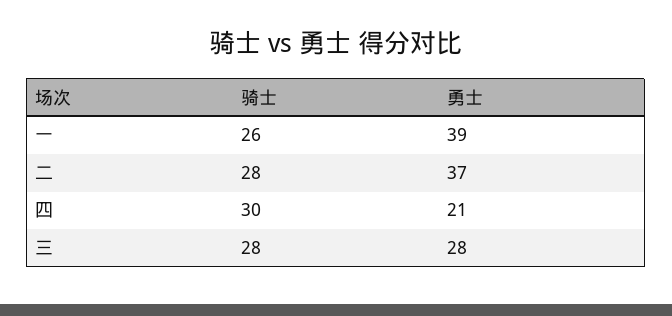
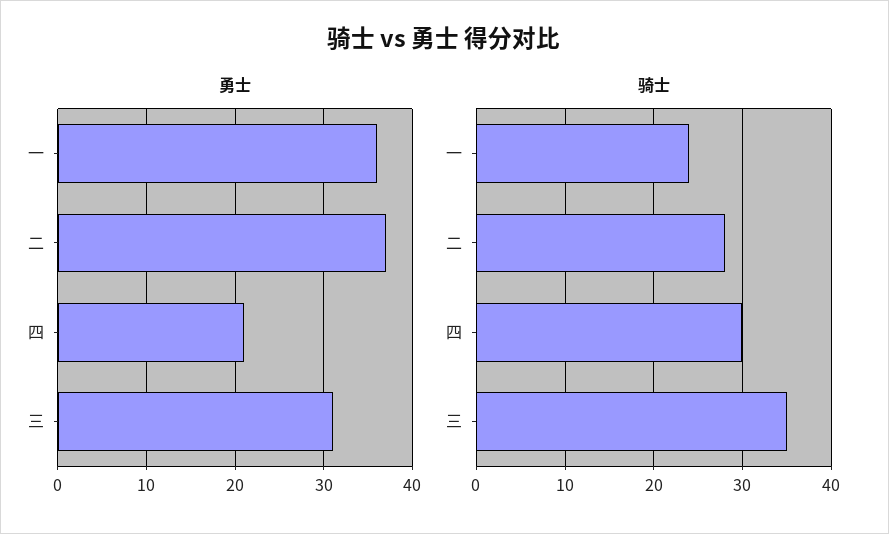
骑士, 一: 26 -> 24
勇士, 一: 39 -> 36
骑士, 三: 28 -> 35
勇士, 三: 28 -> 31

